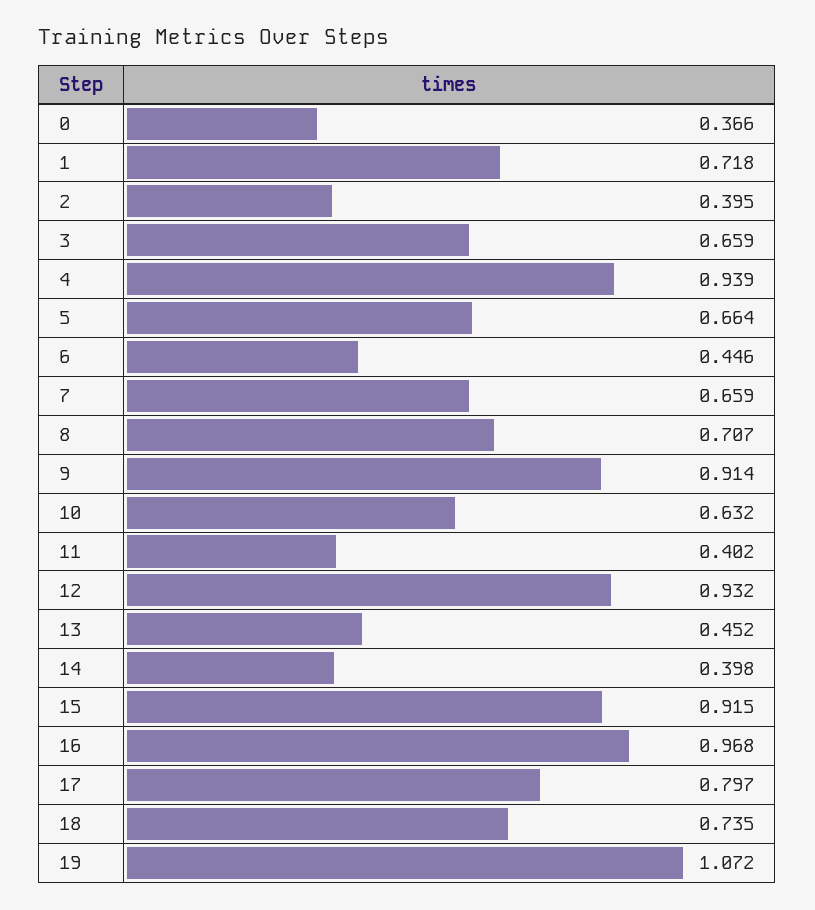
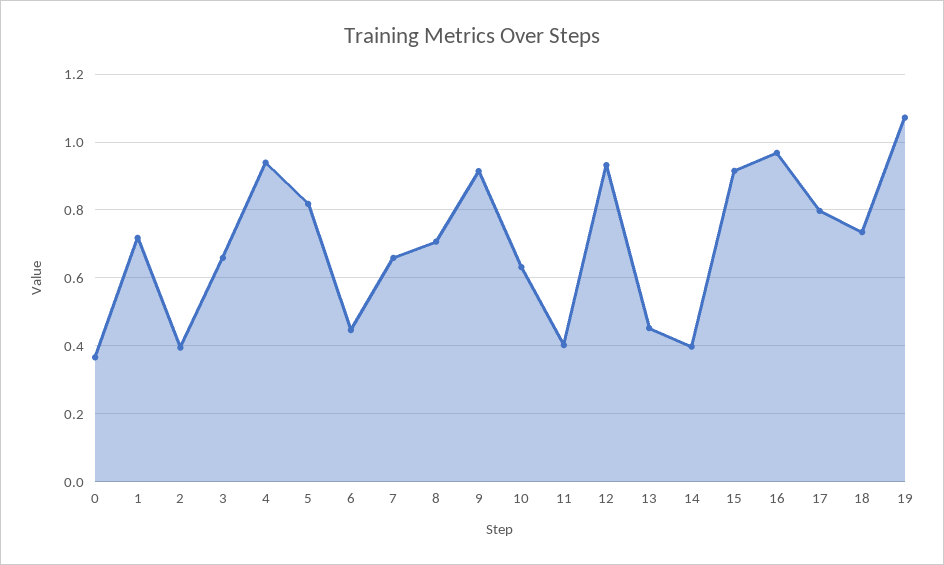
5: 0.664 -> 0.82

